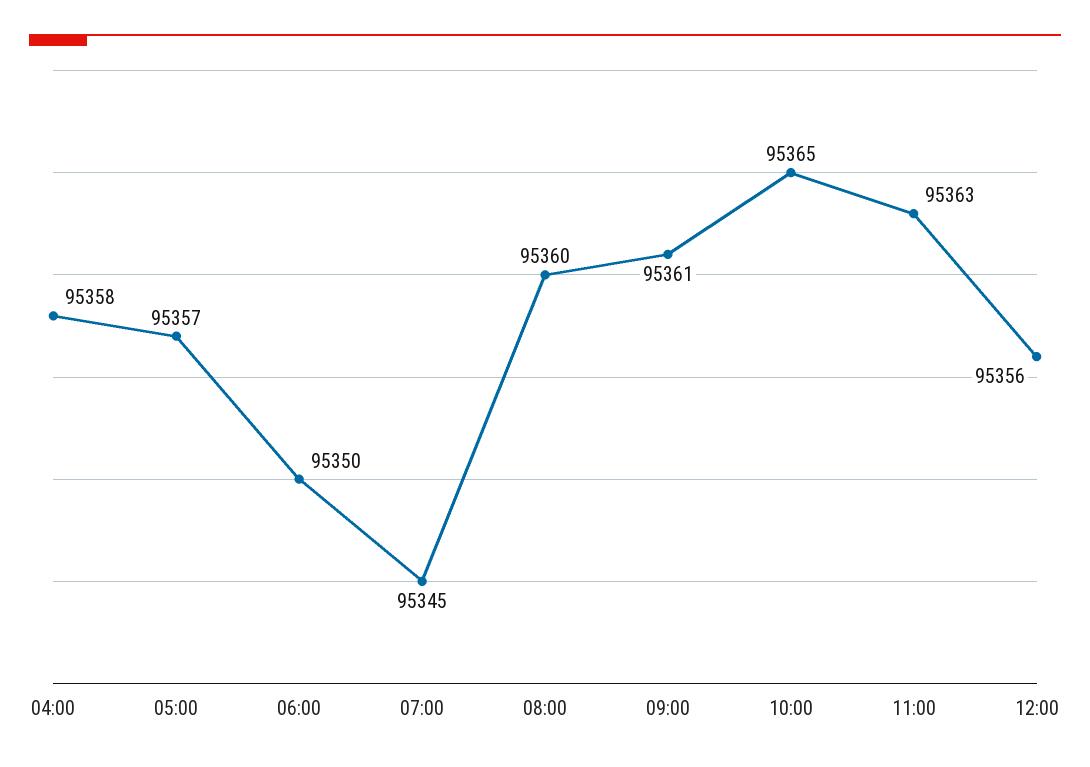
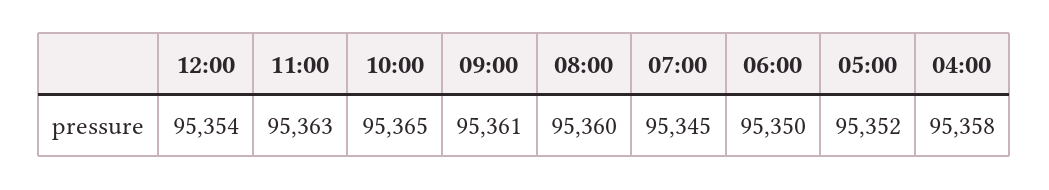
05:00: 95357 -> 95352
12:00: 95356 -> 95354

